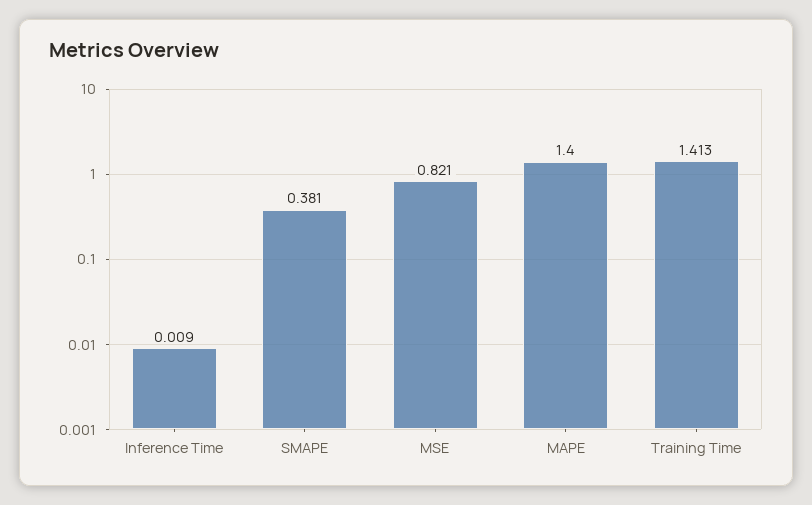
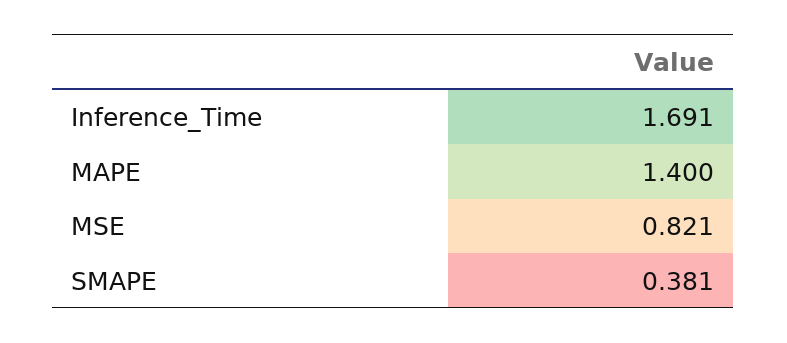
Inference Time: 0.009 -> 1.691
Training Time: 1.413 -> none

